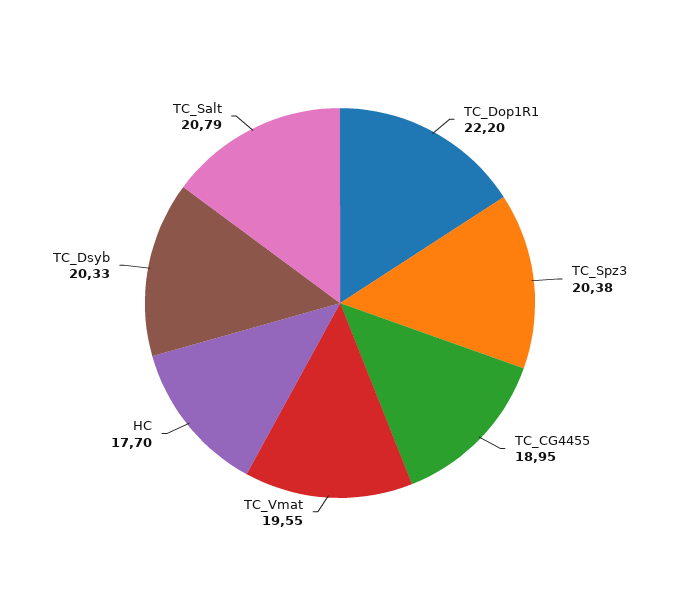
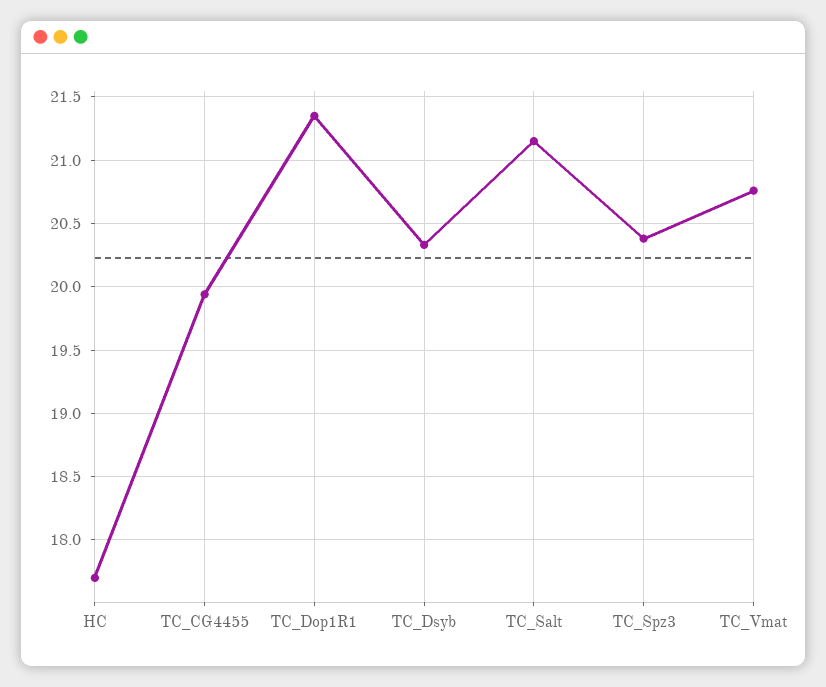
TC_Dop1R1: 22.2 -> 21.35
TC_CG4455: 18.95 -> 19.95
TC_Vmat: 19.55 -> 20.75
TC_Salt: 20.79 -> 21.15

